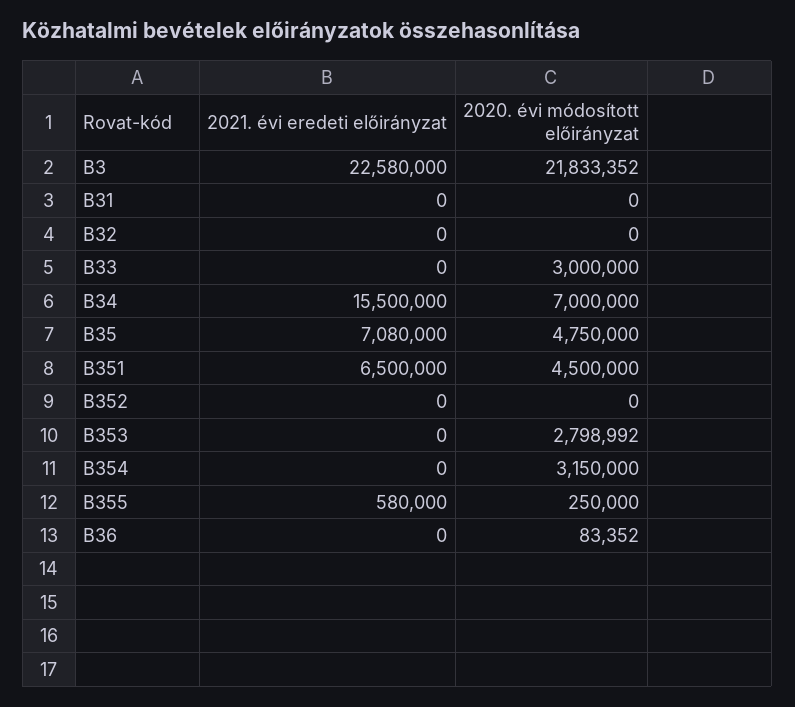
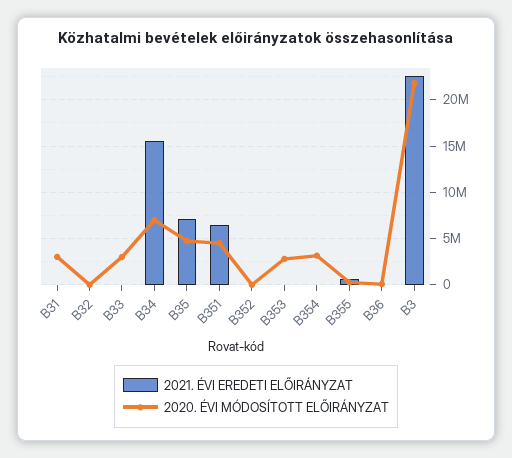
2020. évi módosított előirányzat, B31: 0 -> 3000000

